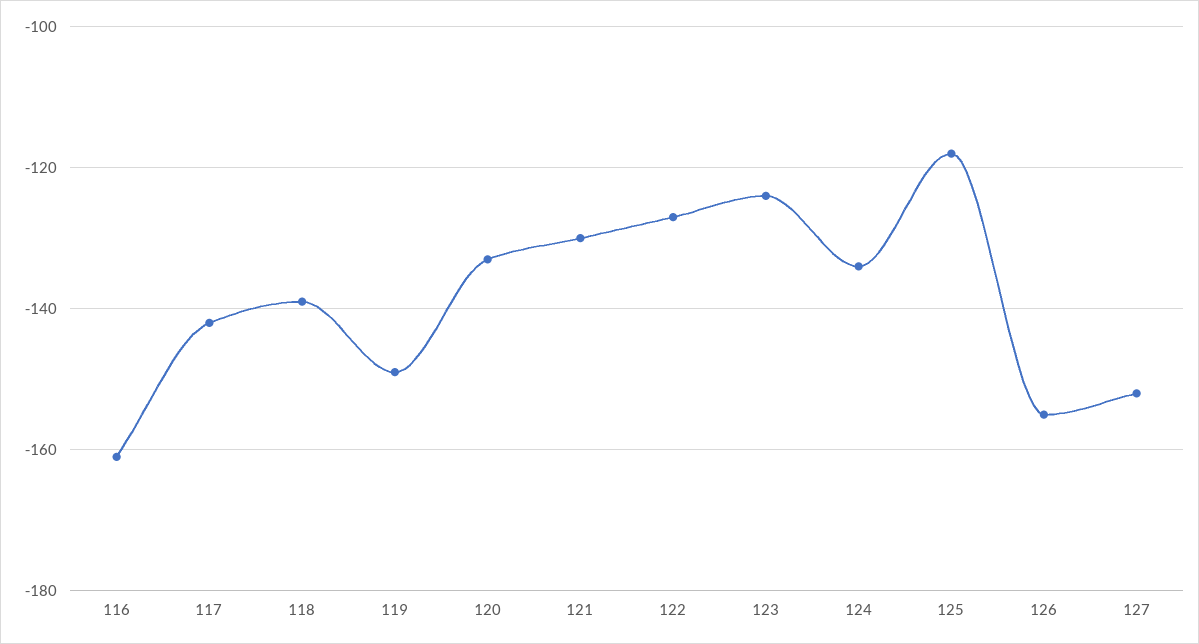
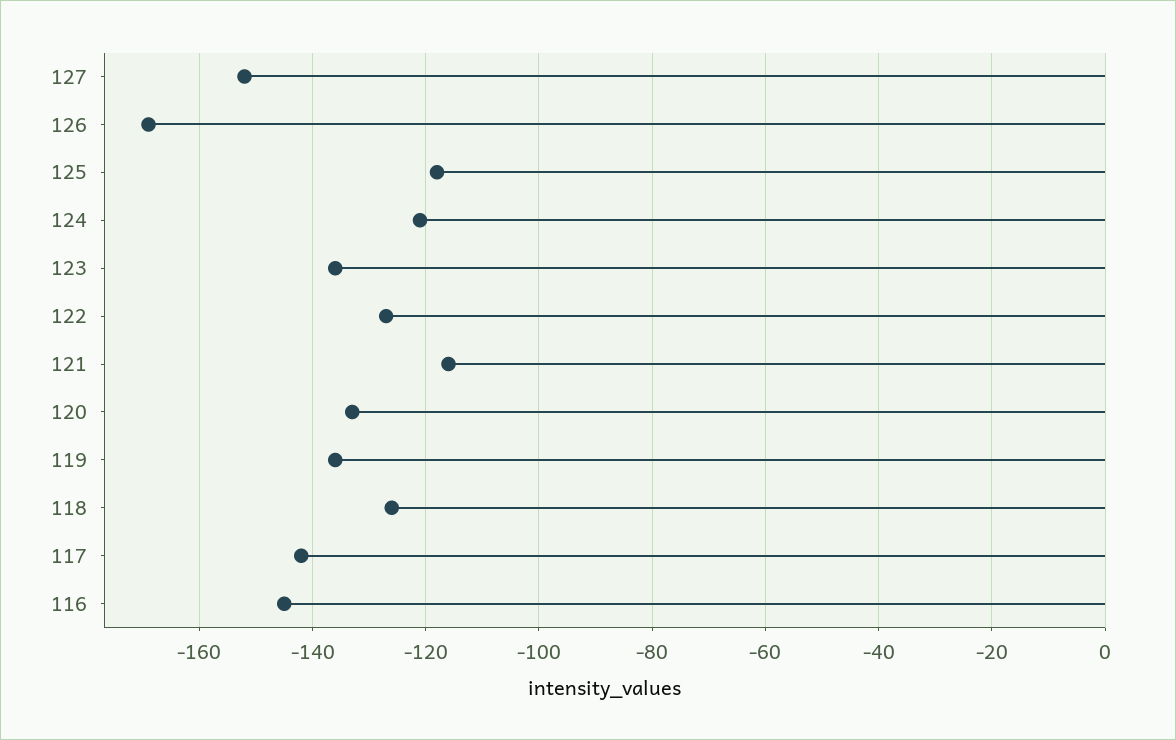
116: -160 -> -145
118: -140 -> -125
119: -150 -> -135
121: -130 -> -115
123: -125 -> -135
124: -135 -> -120
126: -155 -> -170

